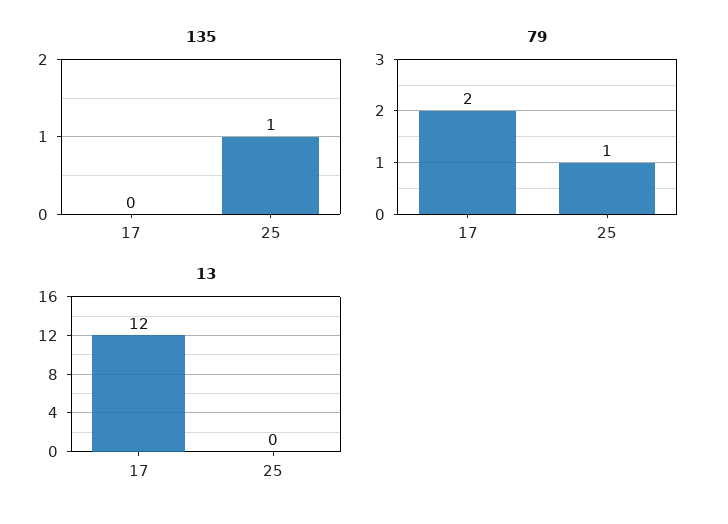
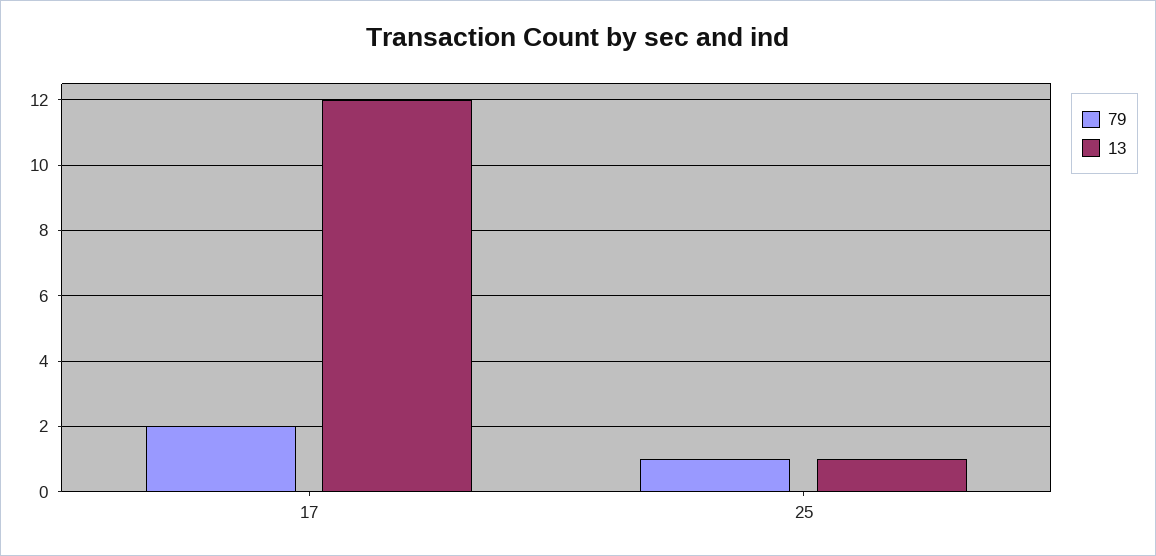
135, 17: 0 -> none
135, 25: 1 -> none
13, 25: 0 -> 1

